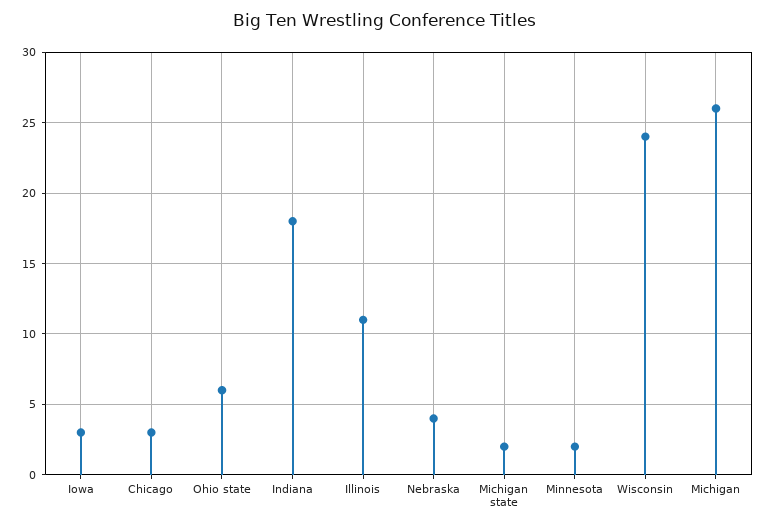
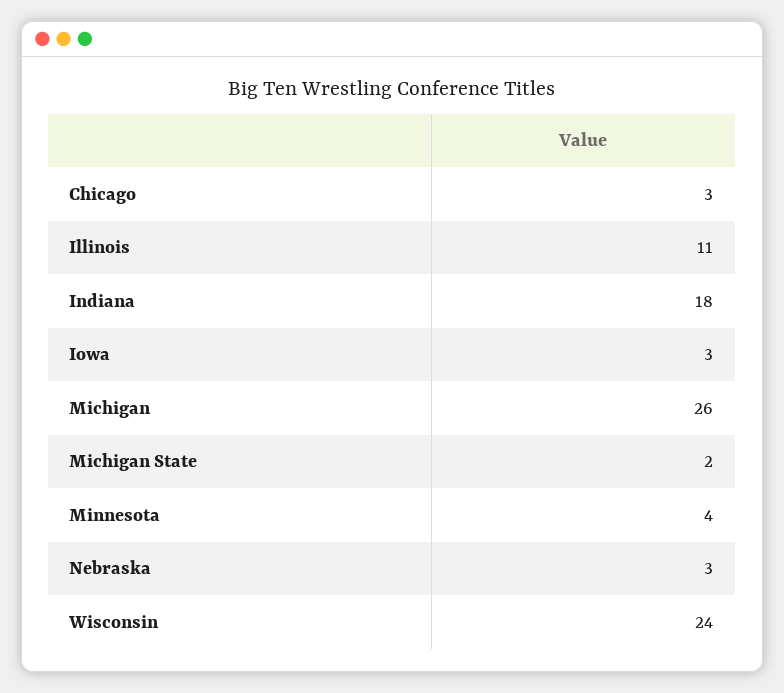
Ohio state: 6 -> none
Nebraska: 4 -> 3
Minnesota: 2 -> 4

